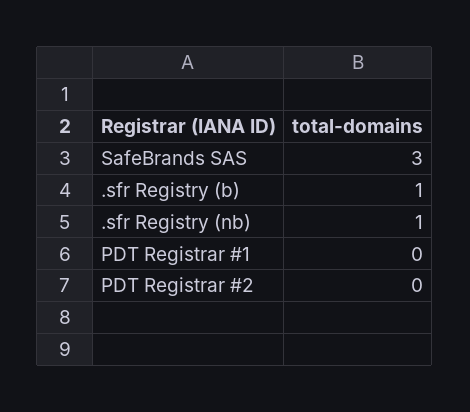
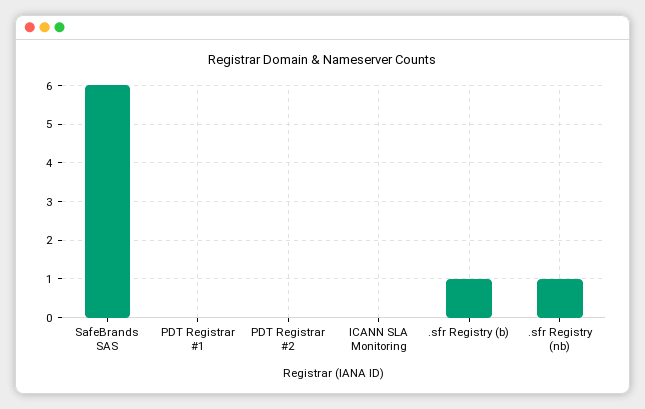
SafeBrands SAS: 3 -> 6
ICANN SLA Monitoring: none -> 0

